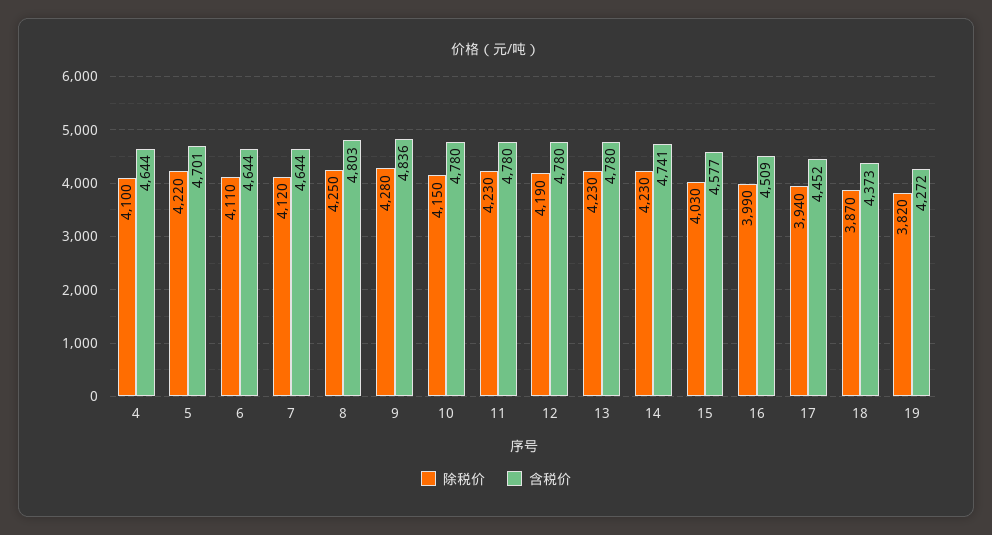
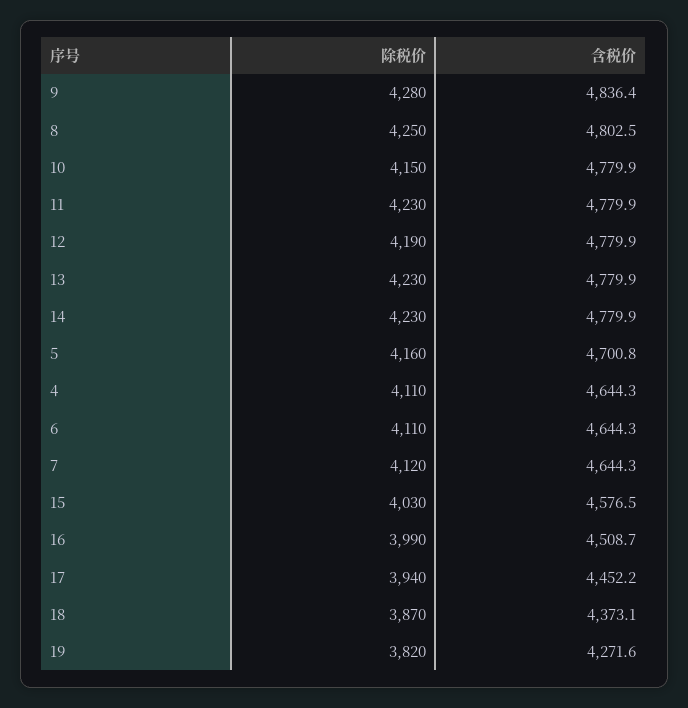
除税价, 4: 4100 -> 4110
除税价, 5: 4220 -> 4160
含税价, 14: 4741 -> 4779.9

